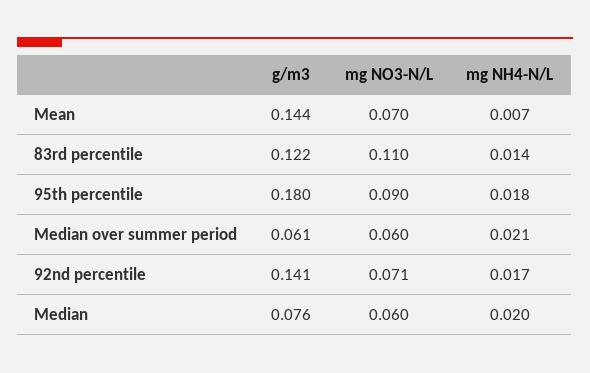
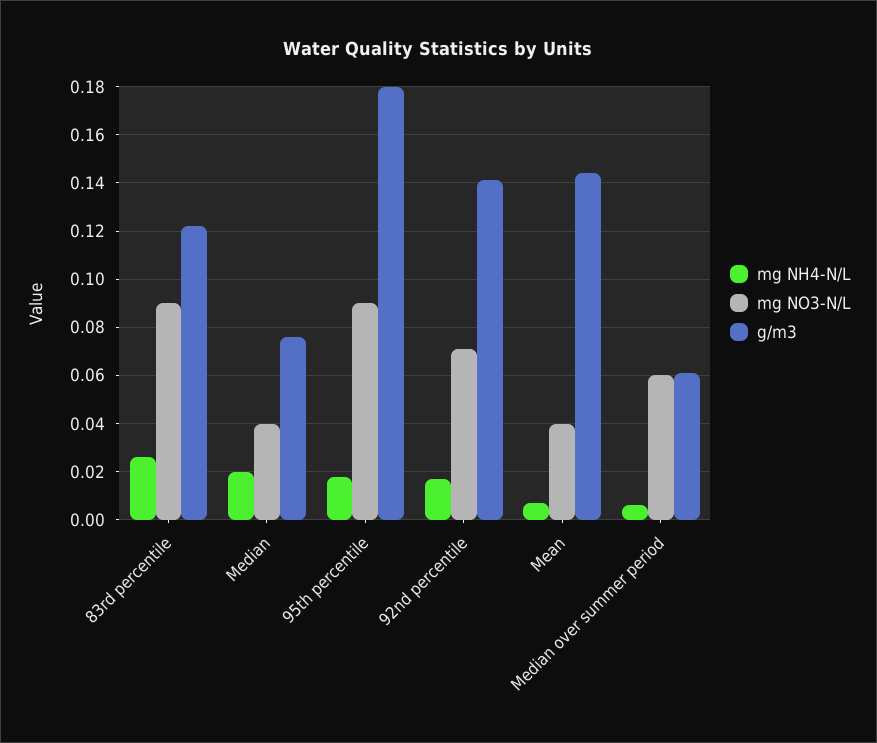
mg NO3-N/L, Mean: 0.07 -> 0.04
mg NO3-N/L, 83rd percentile: 0.11 -> 0.09
mg NH4-N/L, 83rd percentile: 0.014 -> 0.025
mg NH4-N/L, Median over summer period: 0.021 -> 0.005
mg NO3-N/L, Median: 0.06 -> 0.04

